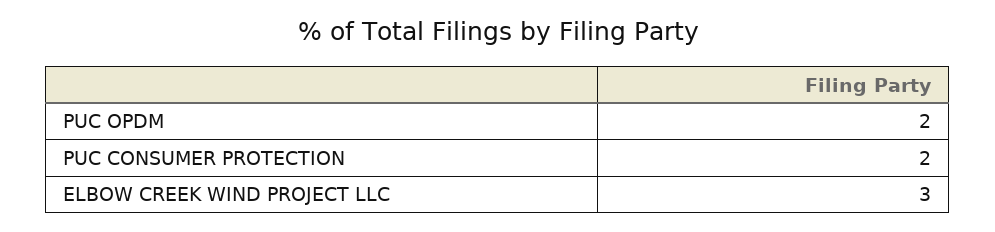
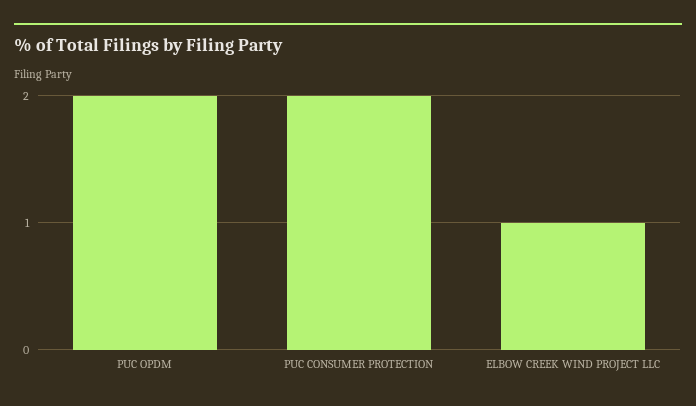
ELBOW CREEK WIND PROJECT LLC: 3 -> 1

